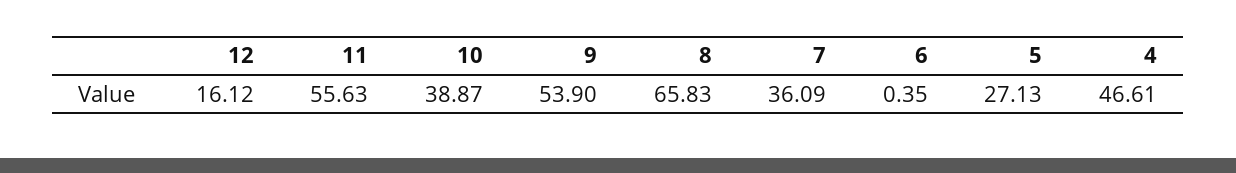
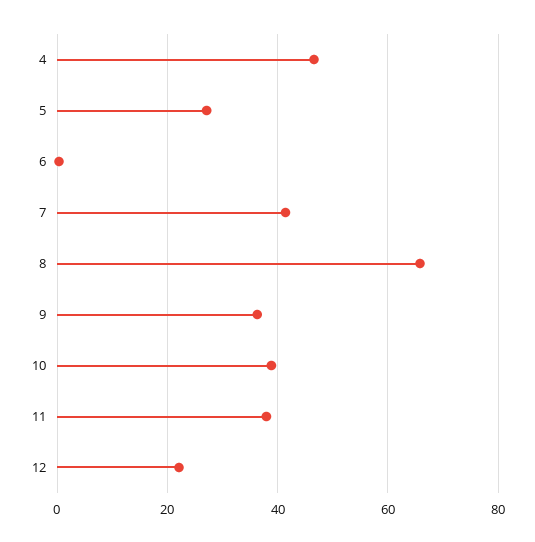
12: 16.12 -> 22
11: 55.63 -> 38
9: 53.9 -> 36
7: 36.09 -> 42

